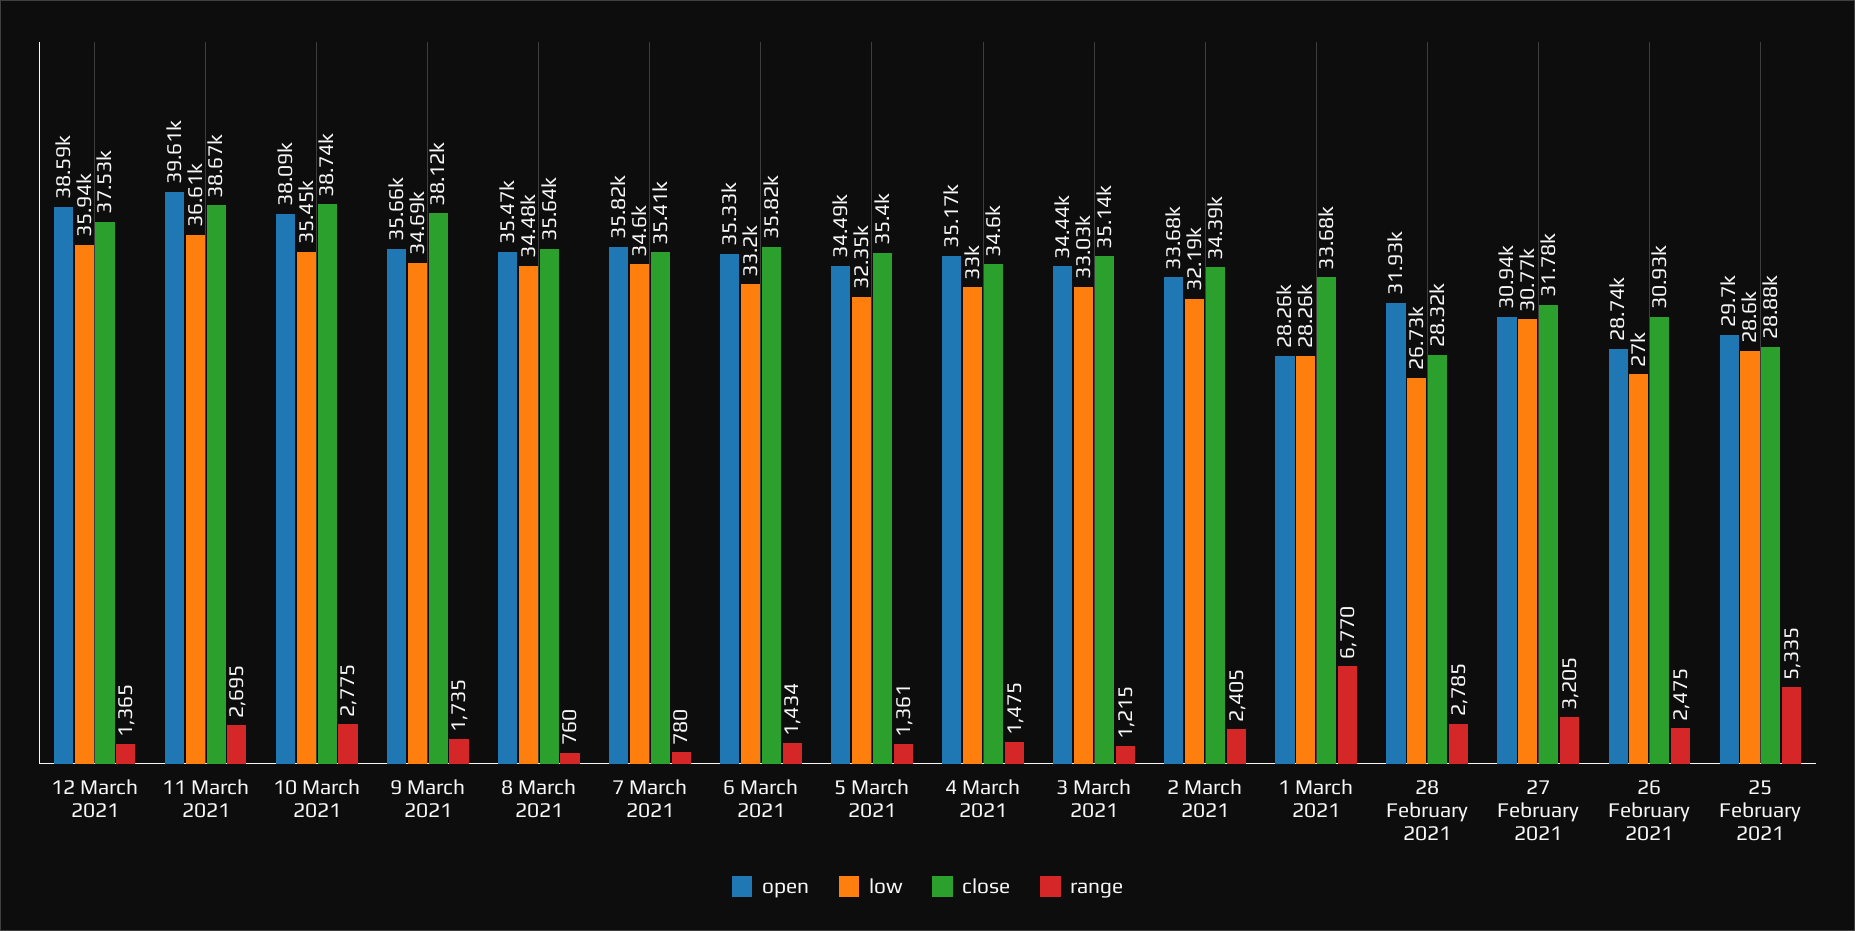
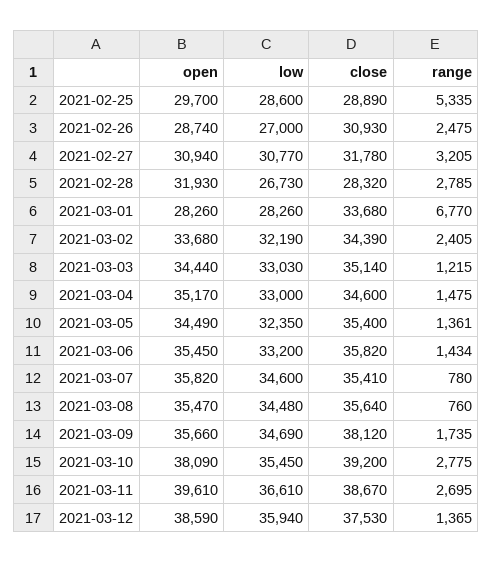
close, 10 March 2021: 38740 -> 39200
open, 6 March 2021: 35330 -> 35450
close, 25 February 2021: 28880 -> 28890

